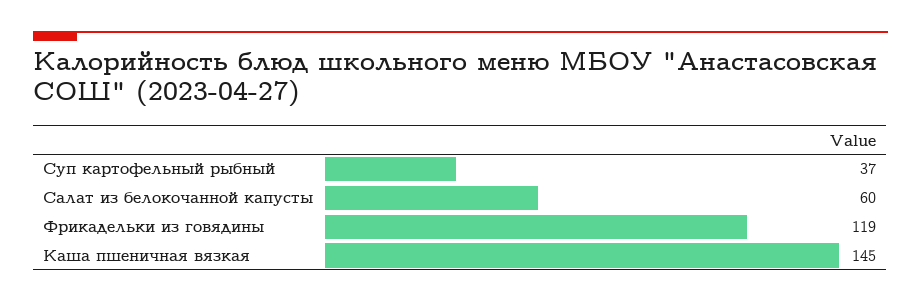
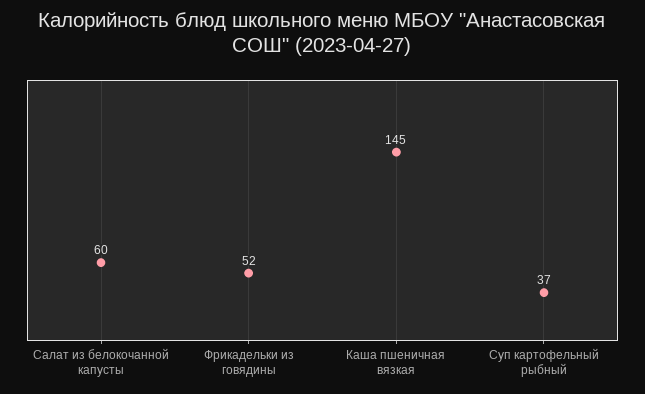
Фрикадельки из говядины: 119 -> 52

